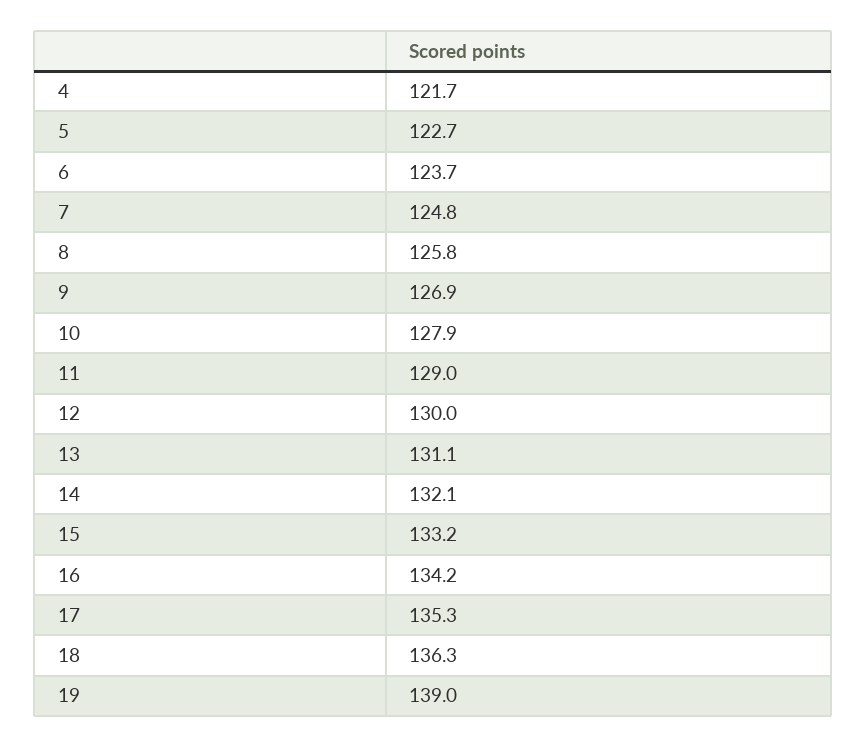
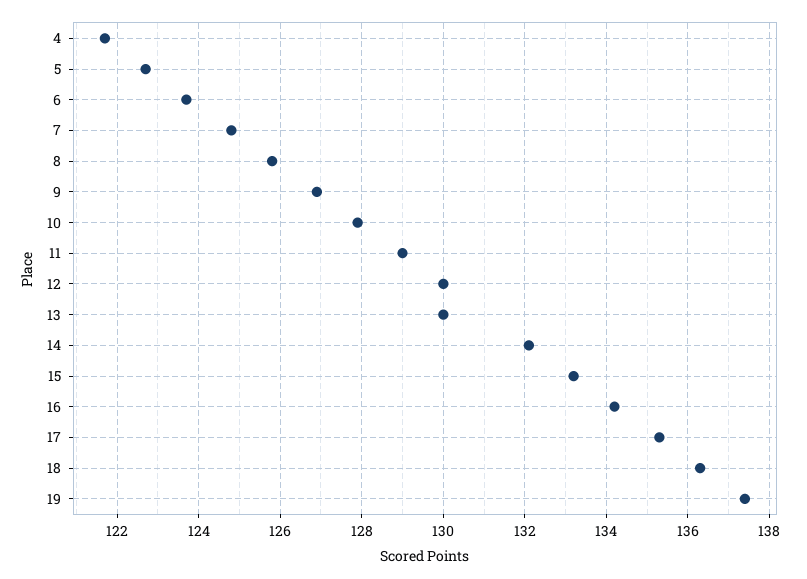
13: 131.1 -> 130
19: 139 -> 137.5

